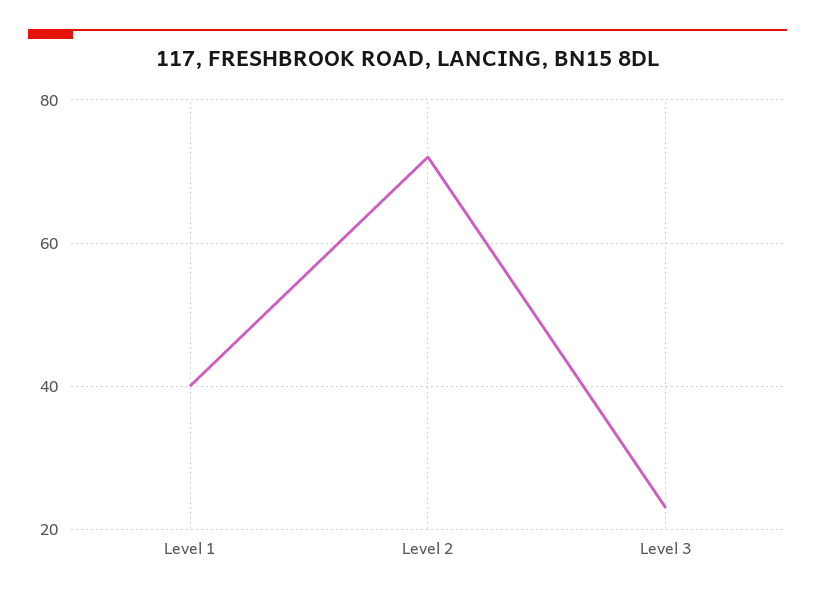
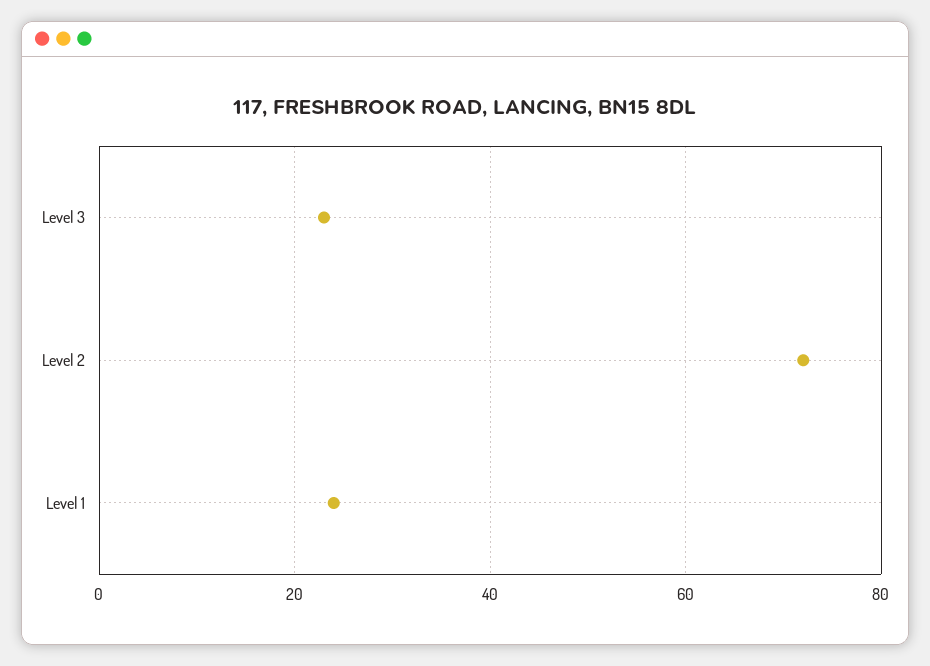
Level 1: 40 -> 25

